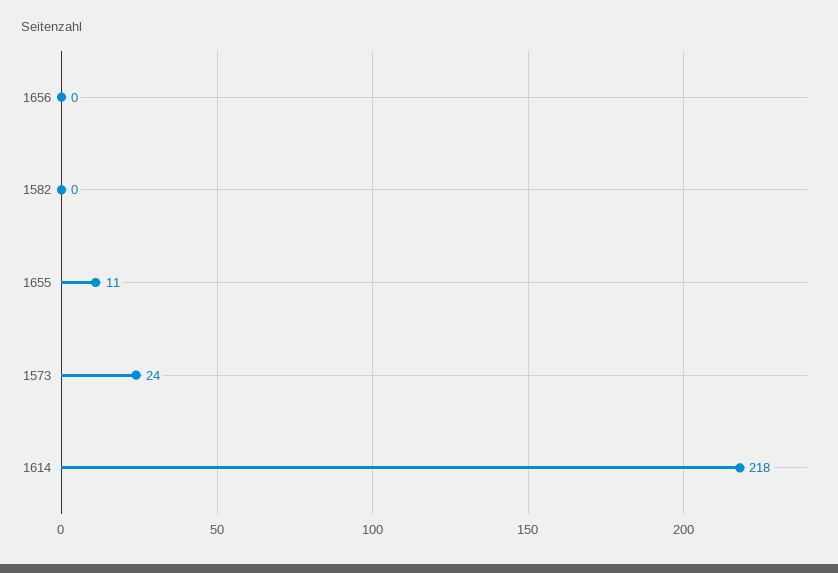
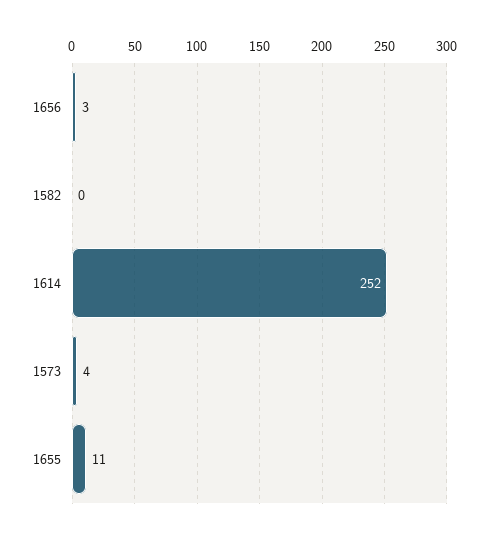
1656: 0 -> 3
1573: 24 -> 4
1614: 218 -> 252

